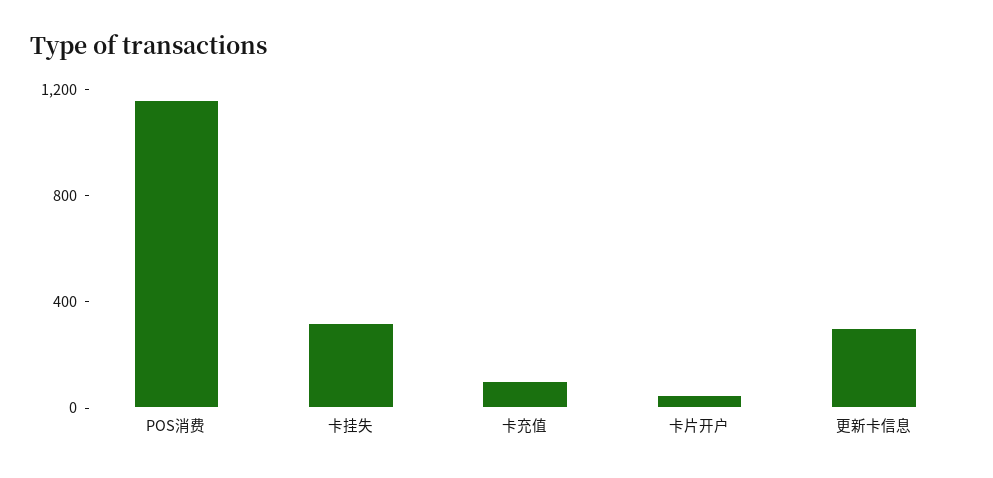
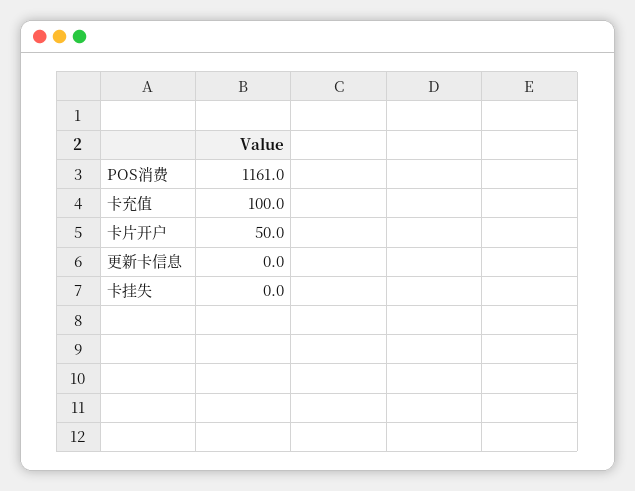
卡挂失: 300 -> 0
更新卡信息: 300 -> 0

